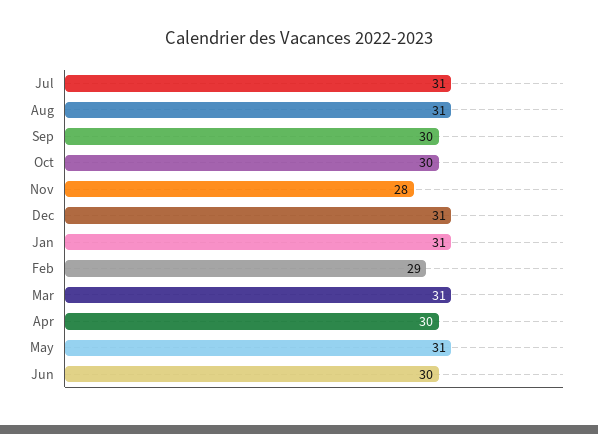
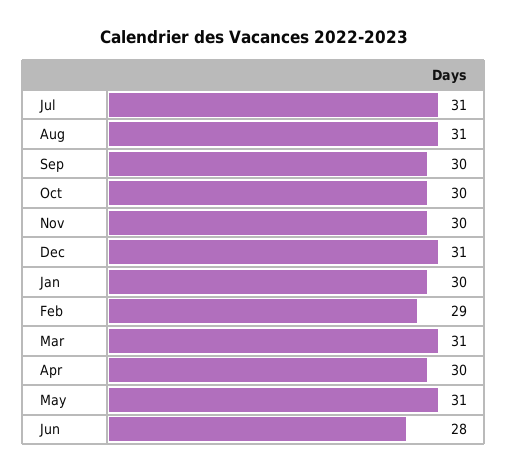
Nov: 28 -> 30
Jan: 31 -> 30
Jun: 30 -> 28

